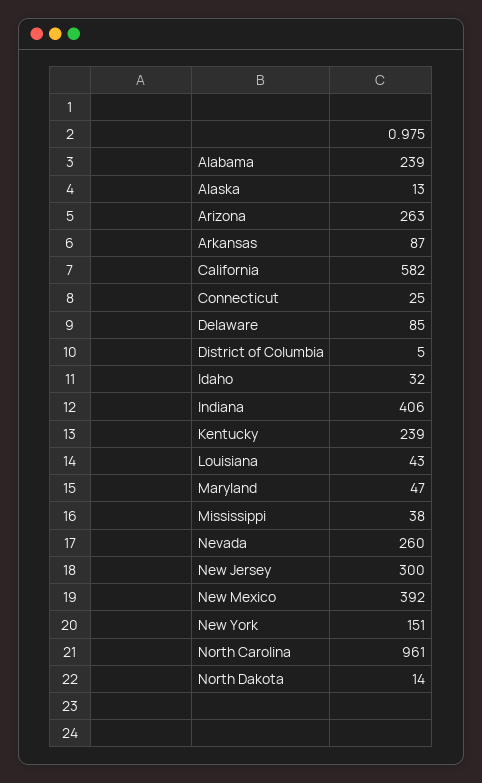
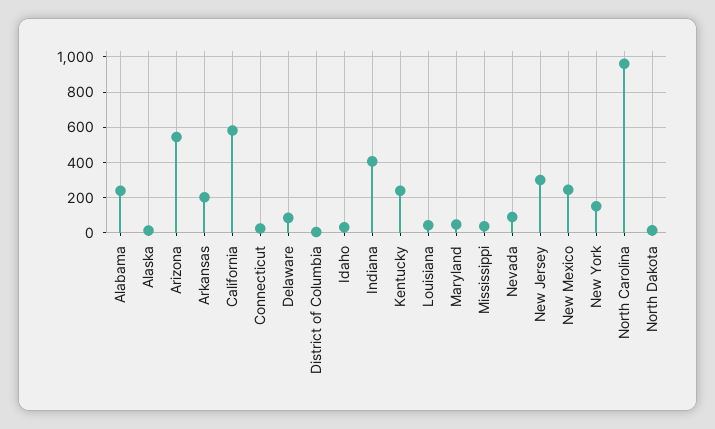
Arizona: 263 -> 550
Arkansas: 87 -> 200
Nevada: 260 -> 100
New Mexico: 392 -> 250

